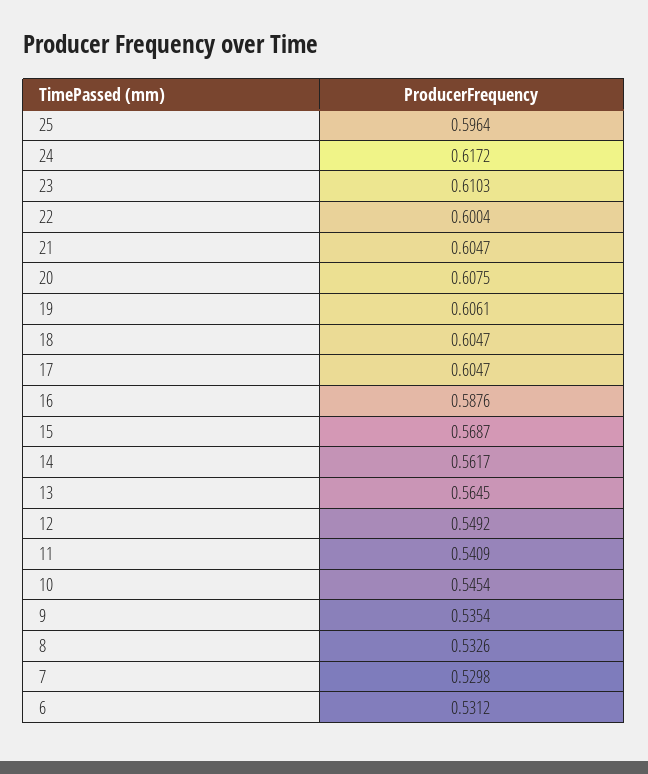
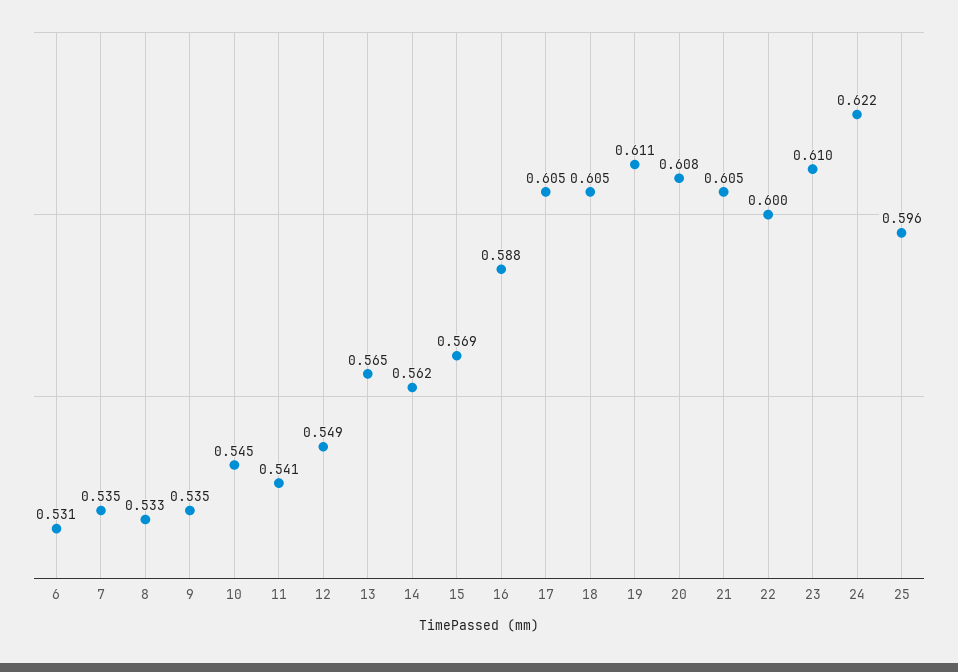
24: 0.6172 -> 0.622
19: 0.6061 -> 0.611
7: 0.5298 -> 0.535

